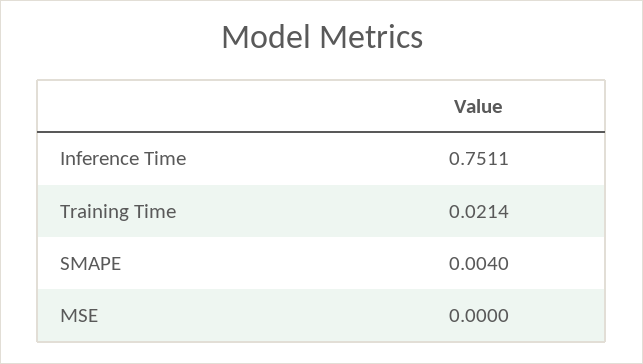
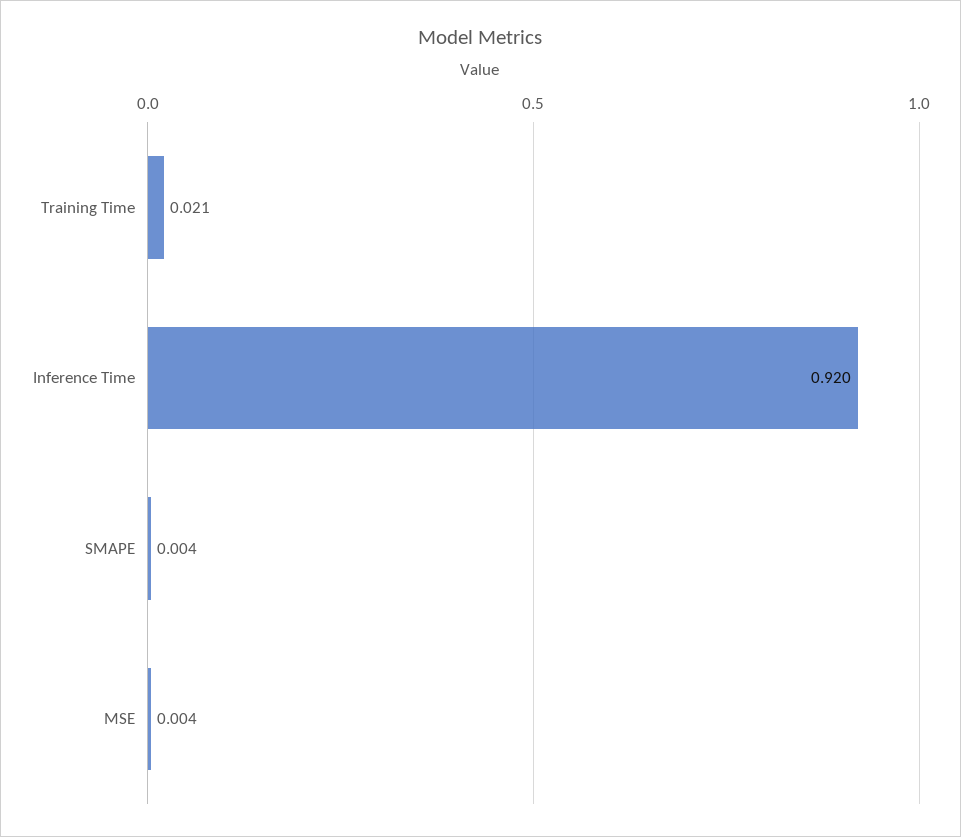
Inference Time: 0.7511 -> 0.92
MSE: 0 -> 0.004

